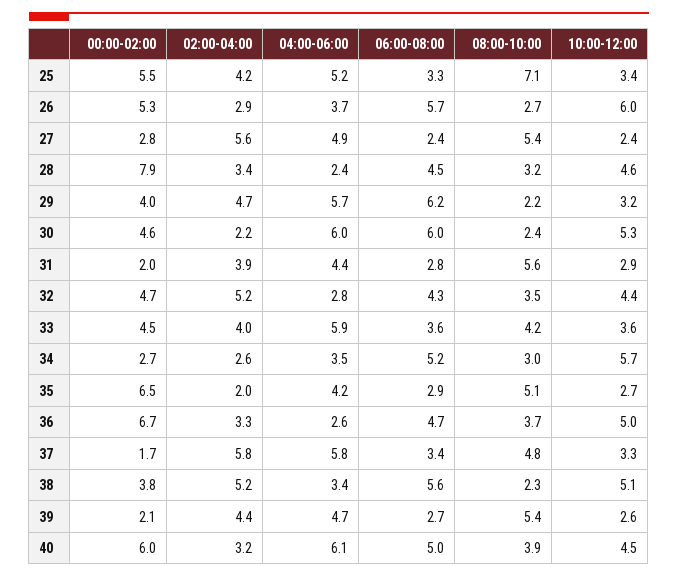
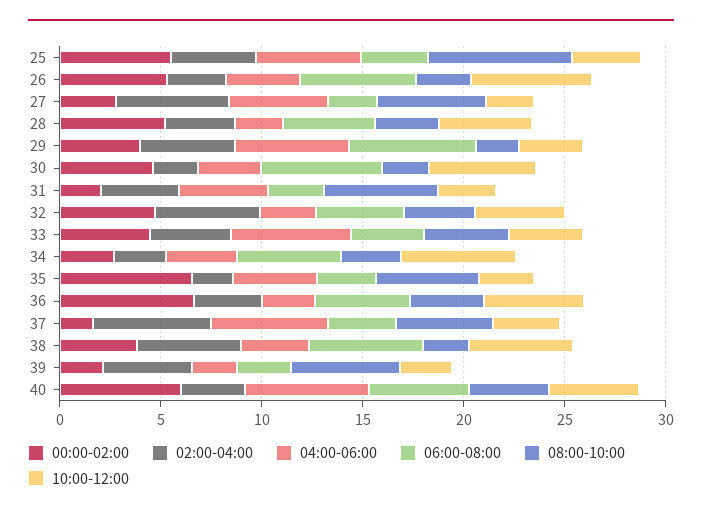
00:00-02:00, 28: 7.9 -> 5
04:00-06:00, 30: 6 -> 3
04:00-06:00, 39: 4.7 -> 2

